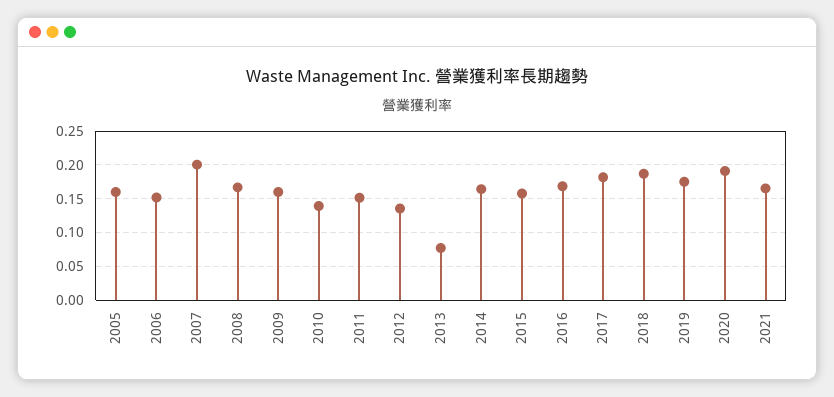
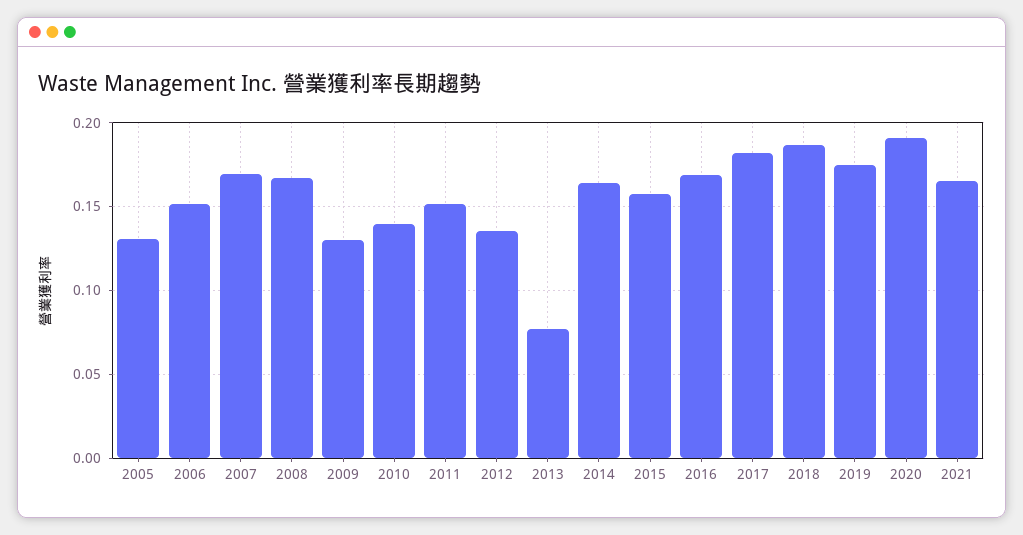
2005: 0.16 -> 0.13
2007: 0.2 -> 0.17
2009: 0.16 -> 0.13

